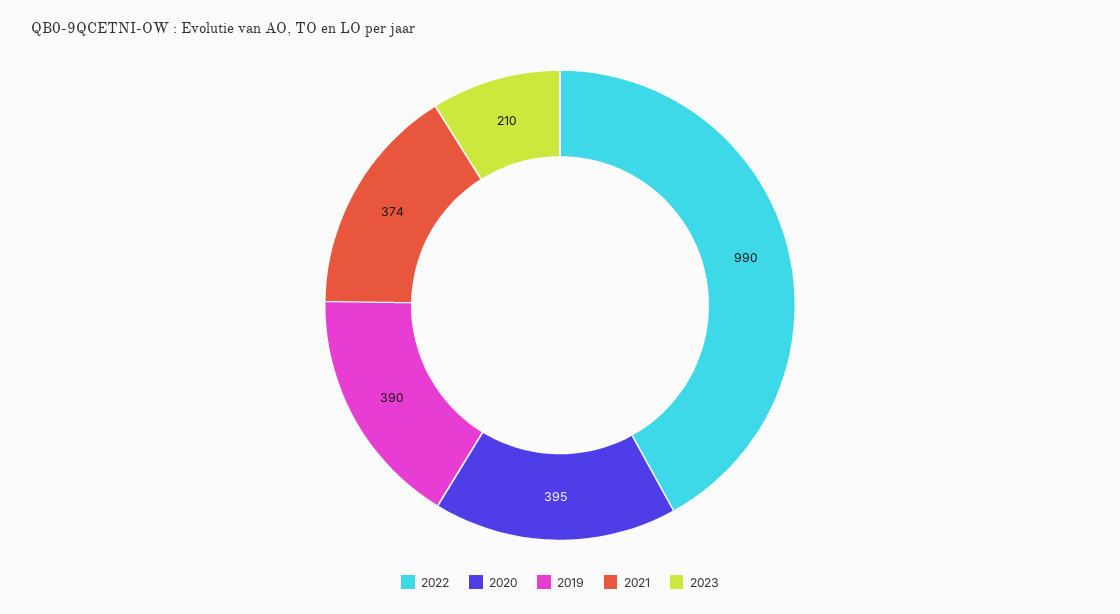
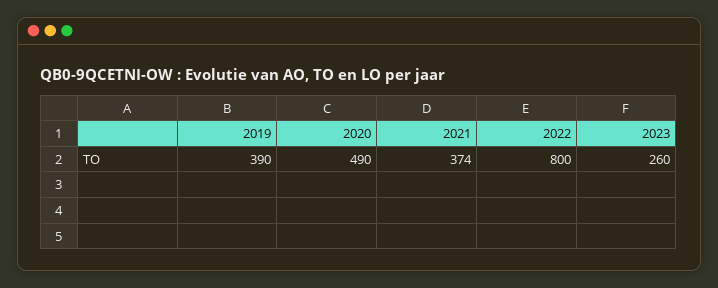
2022: 990 -> 800
2020: 395 -> 490
2023: 210 -> 260

